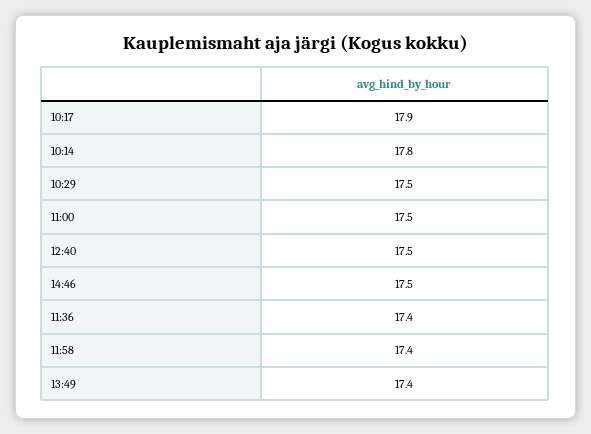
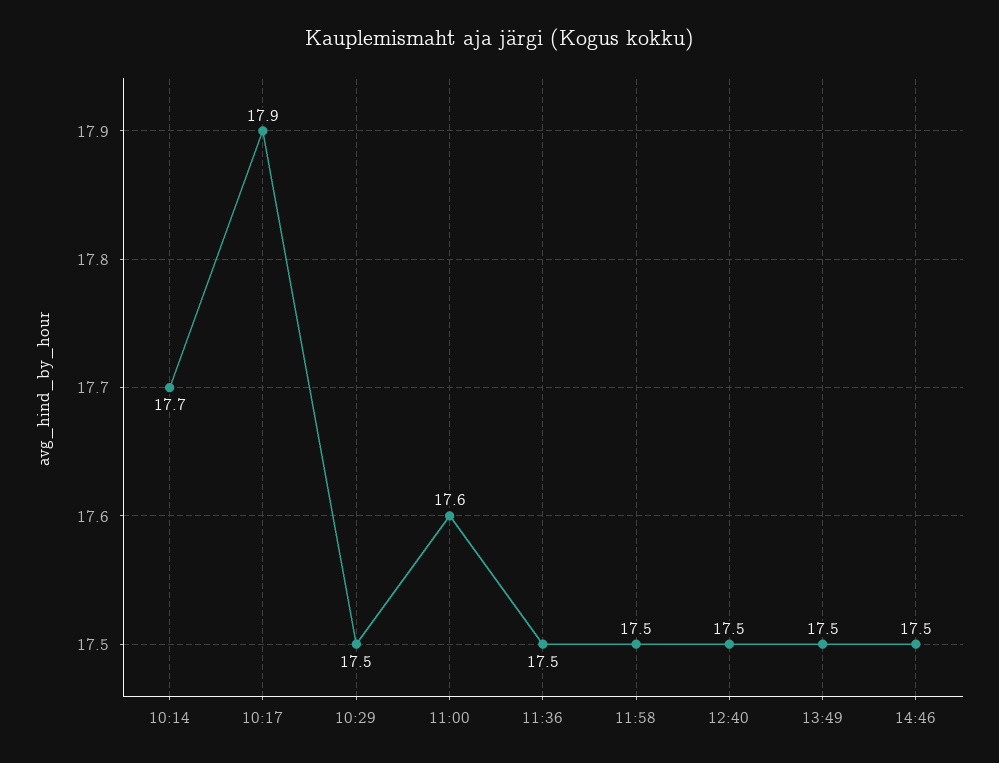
10:14: 17.8 -> 17.7
11:00: 17.5 -> 17.6
11:36: 17.4 -> 17.5
11:58: 17.4 -> 17.5
13:49: 17.4 -> 17.5

